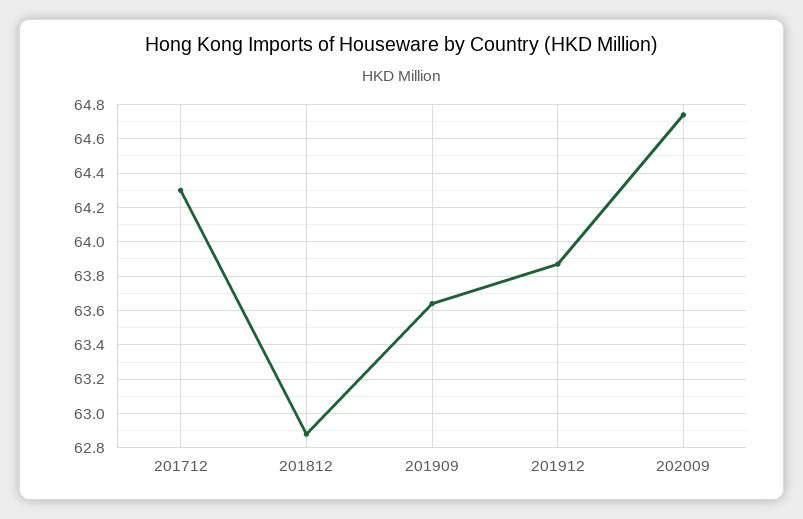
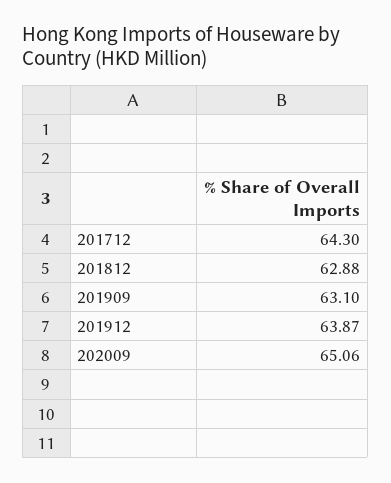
201909: 63.65 -> 63.1
202009: 64.75 -> 65.06

